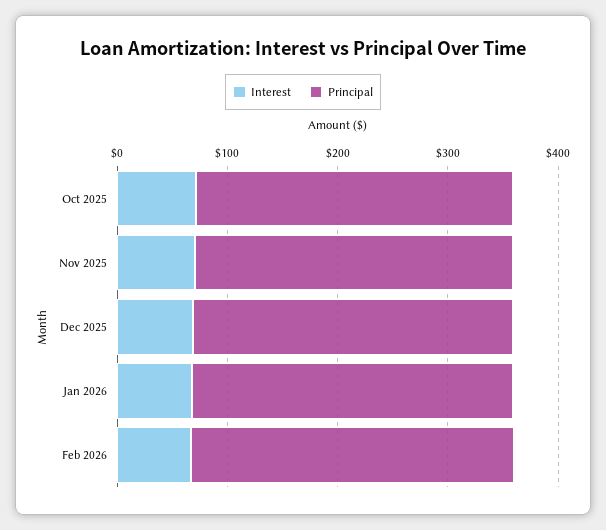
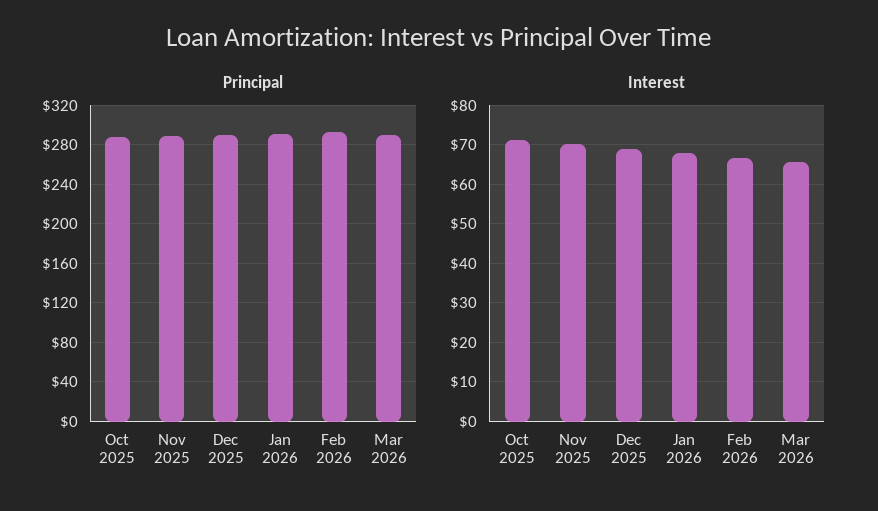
Principal, Mar 2026: none -> 290
Interest, Mar 2026: none -> 66

